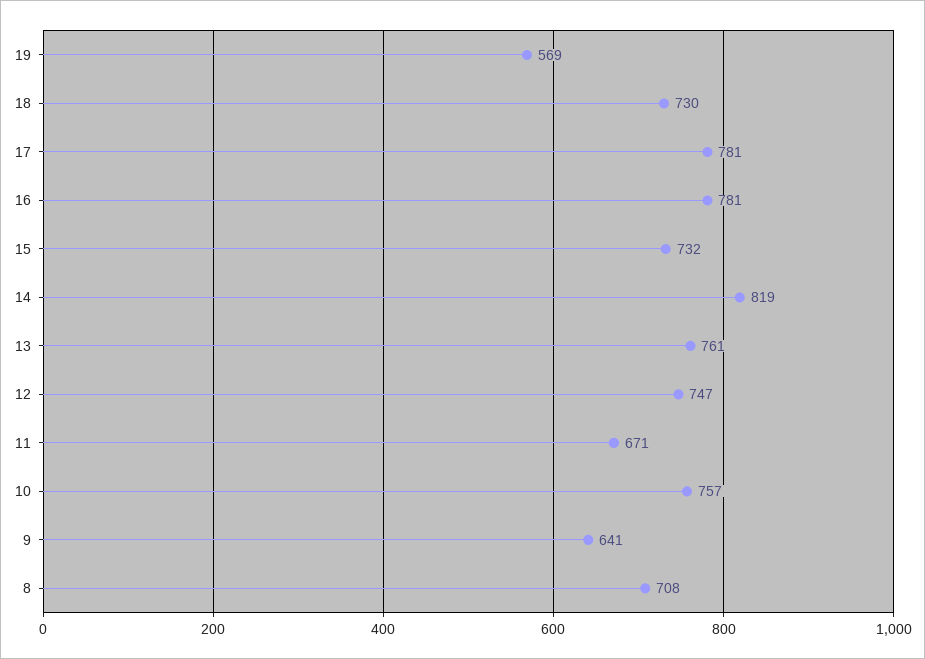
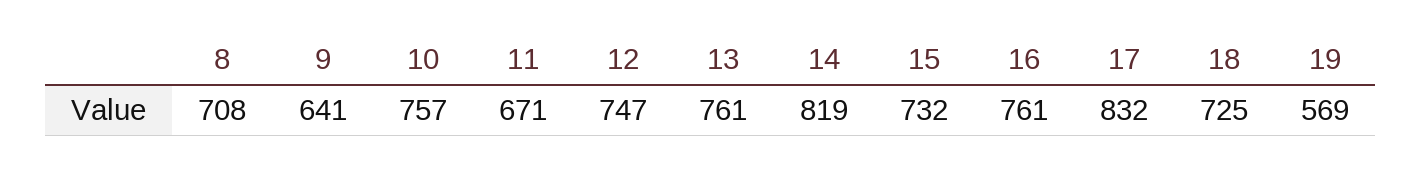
18: 730 -> 725
17: 781 -> 832
16: 781 -> 761

